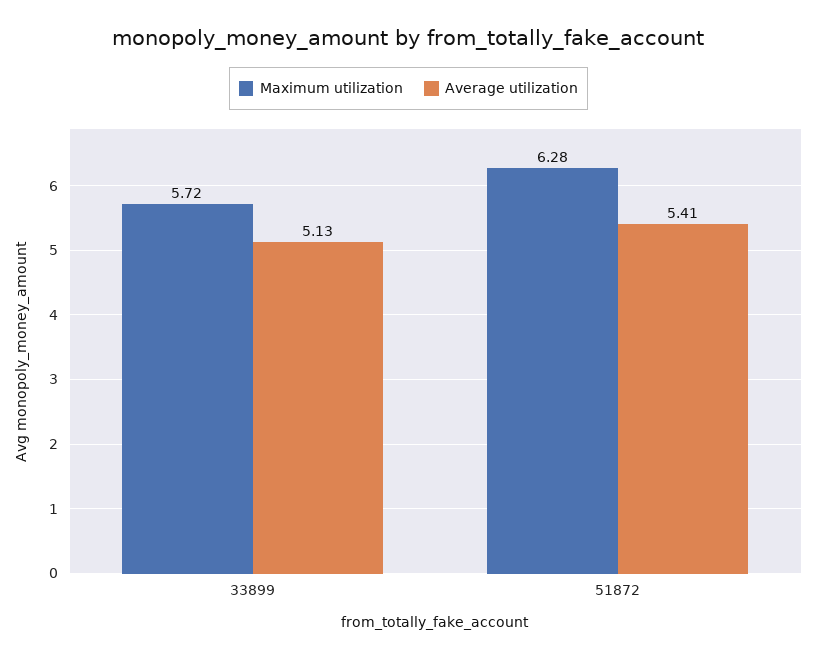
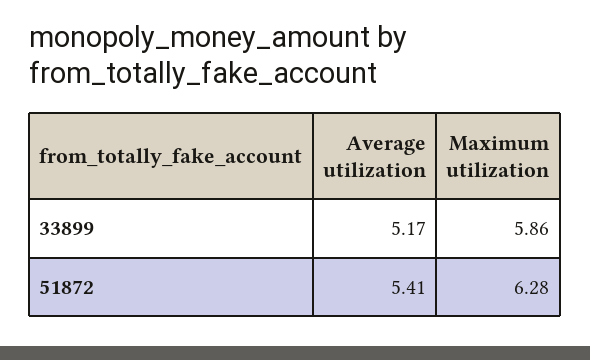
Maximum utilization, 33899: 5.72 -> 5.86
Average utilization, 33899: 5.13 -> 5.17

